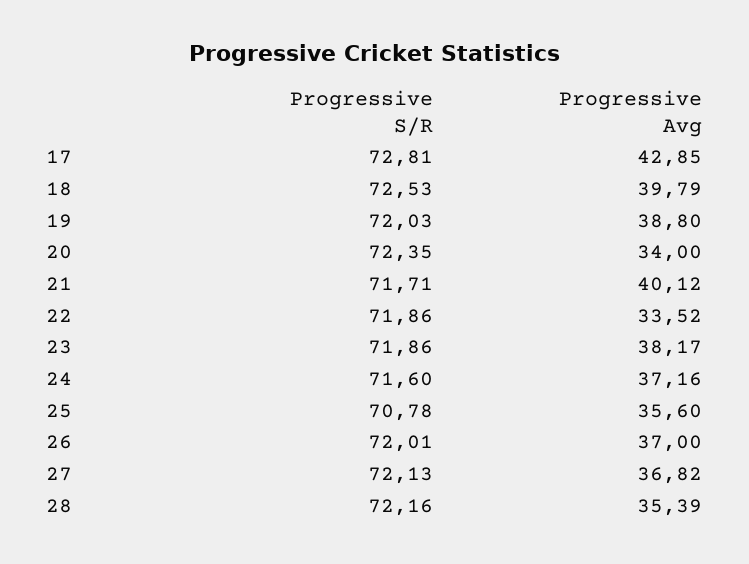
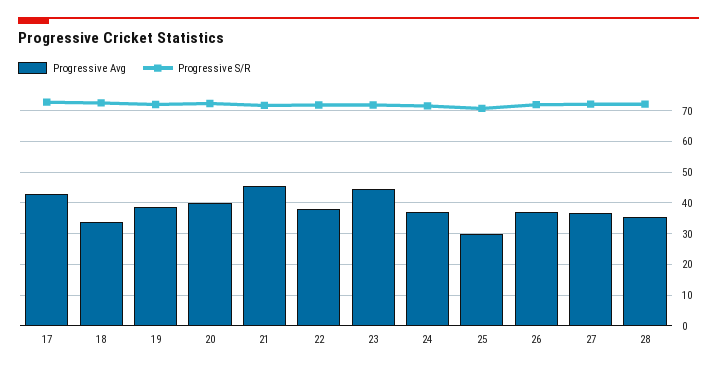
Progressive Avg, 18: 39.79 -> 34
Progressive Avg, 20: 34 -> 40
Progressive Avg, 21: 40.12 -> 46
Progressive Avg, 22: 33.52 -> 38
Progressive Avg, 23: 38.17 -> 44
Progressive Avg, 25: 35.6 -> 30

